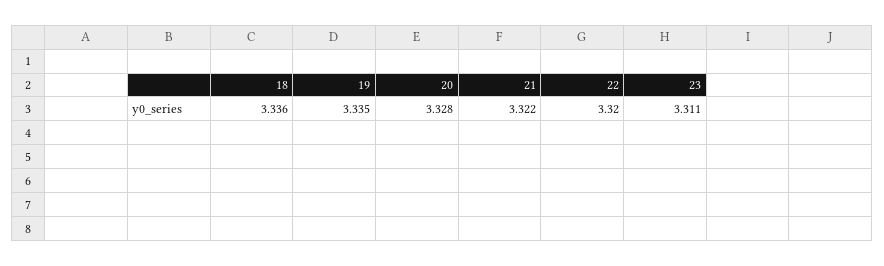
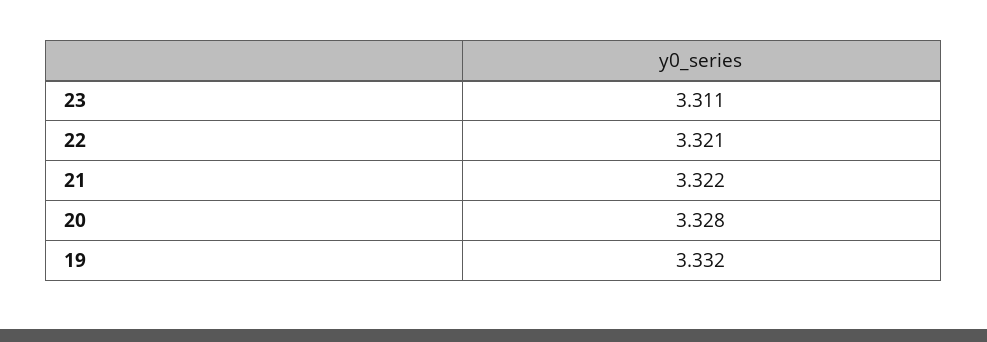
18: 3.336 -> none
19: 3.335 -> 3.332
22: 3.32 -> 3.321

